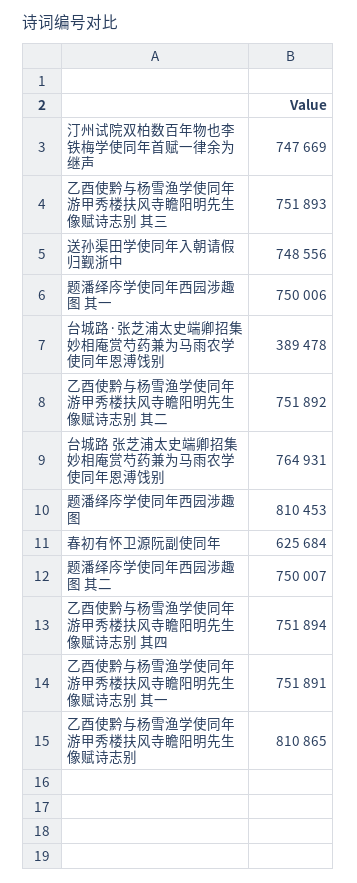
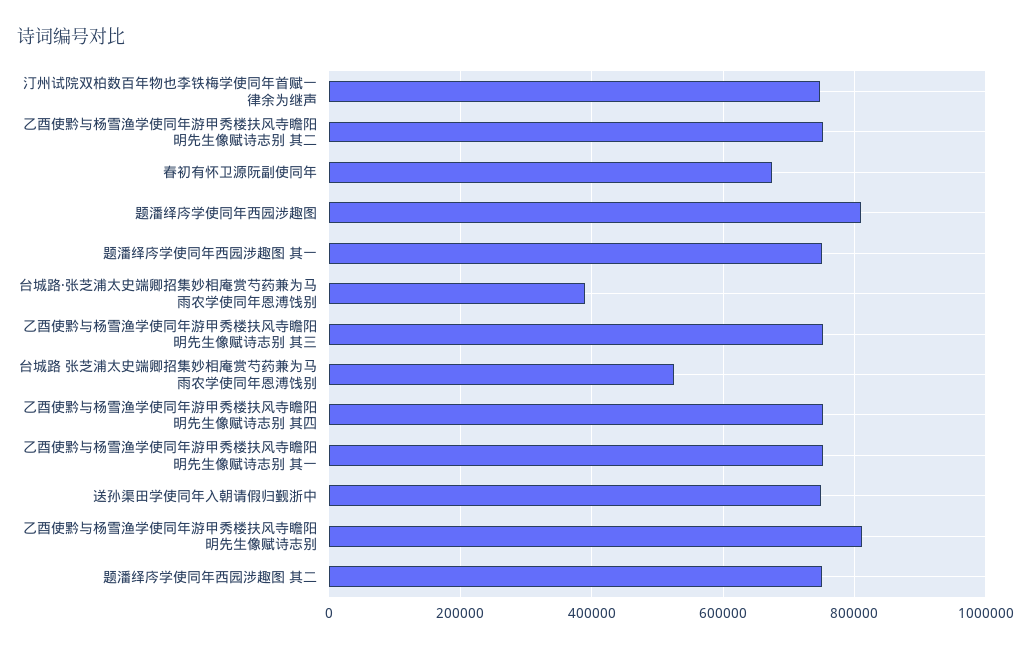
台城路 张芝浦太史端卿招集妙相庵赏芍药兼为马雨农学使同年恩溥饯别: 764931 -> 520000
春初有怀卫源阮副使同年: 625684 -> 680000

